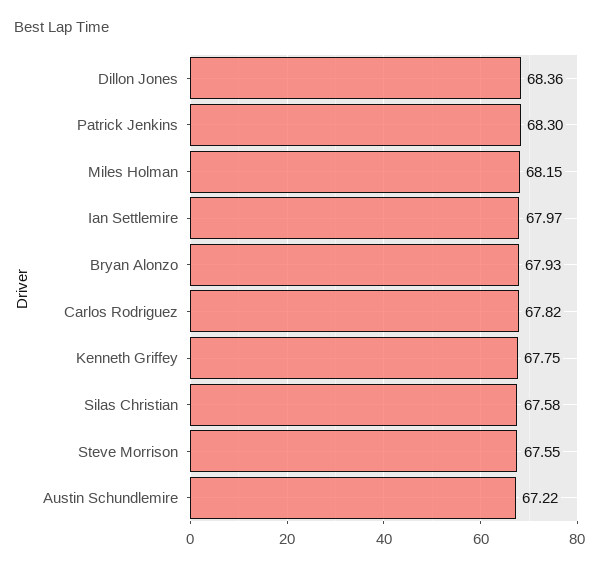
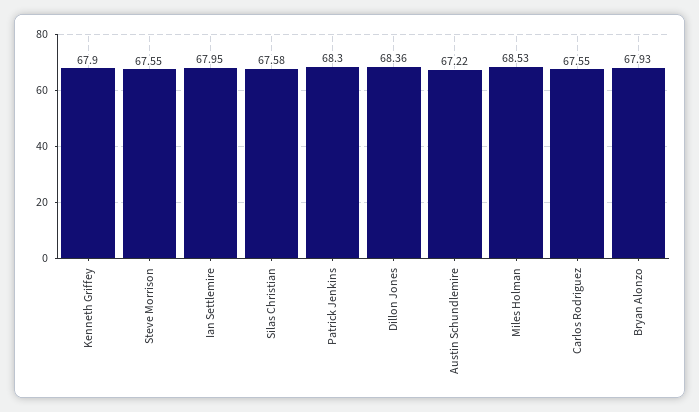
Miles Holman: 68.15 -> 68.53
Ian Settlemire: 67.97 -> 67.95
Carlos Rodriguez: 67.82 -> 67.55
Kenneth Griffey: 67.75 -> 67.9

